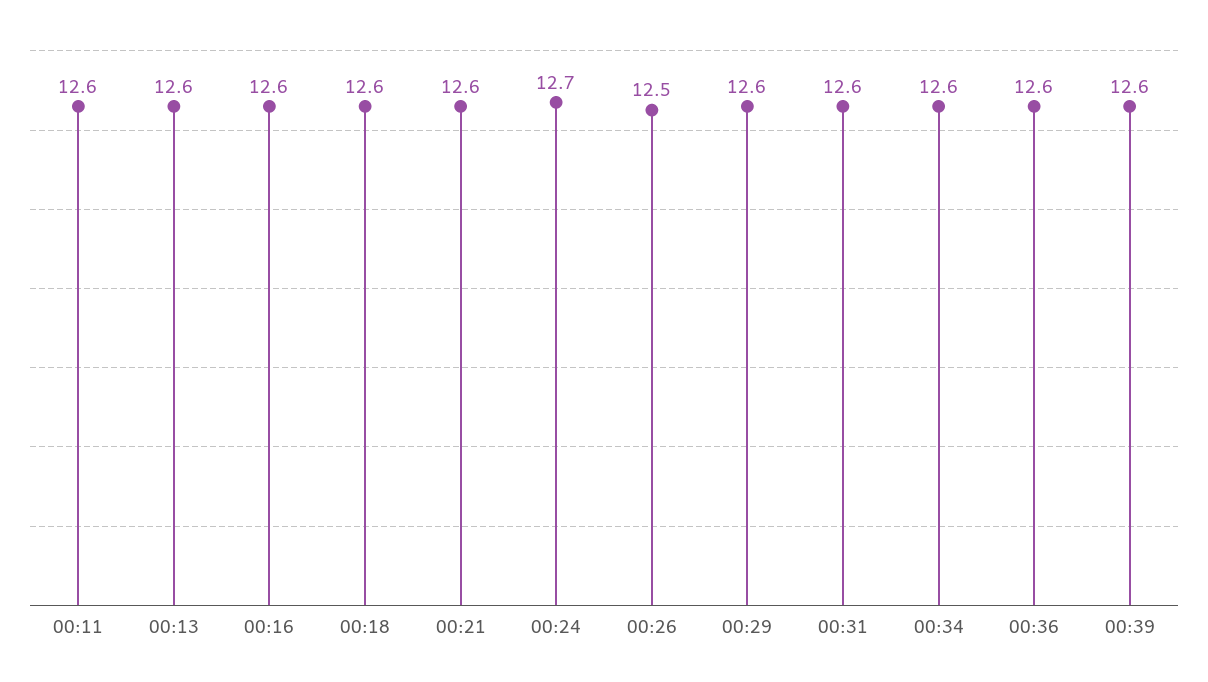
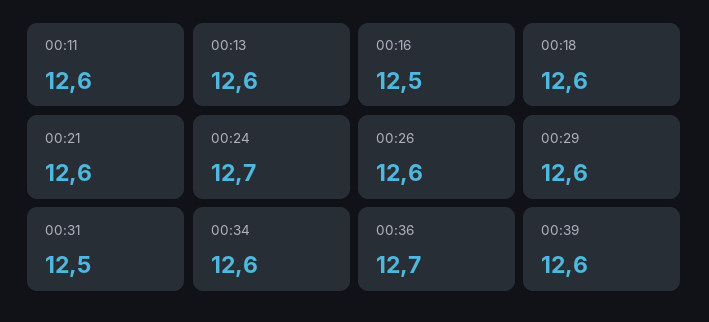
00:16: 12.6 -> 12.5
00:26: 12.5 -> 12.6
00:31: 12.6 -> 12.5
00:36: 12.6 -> 12.7

